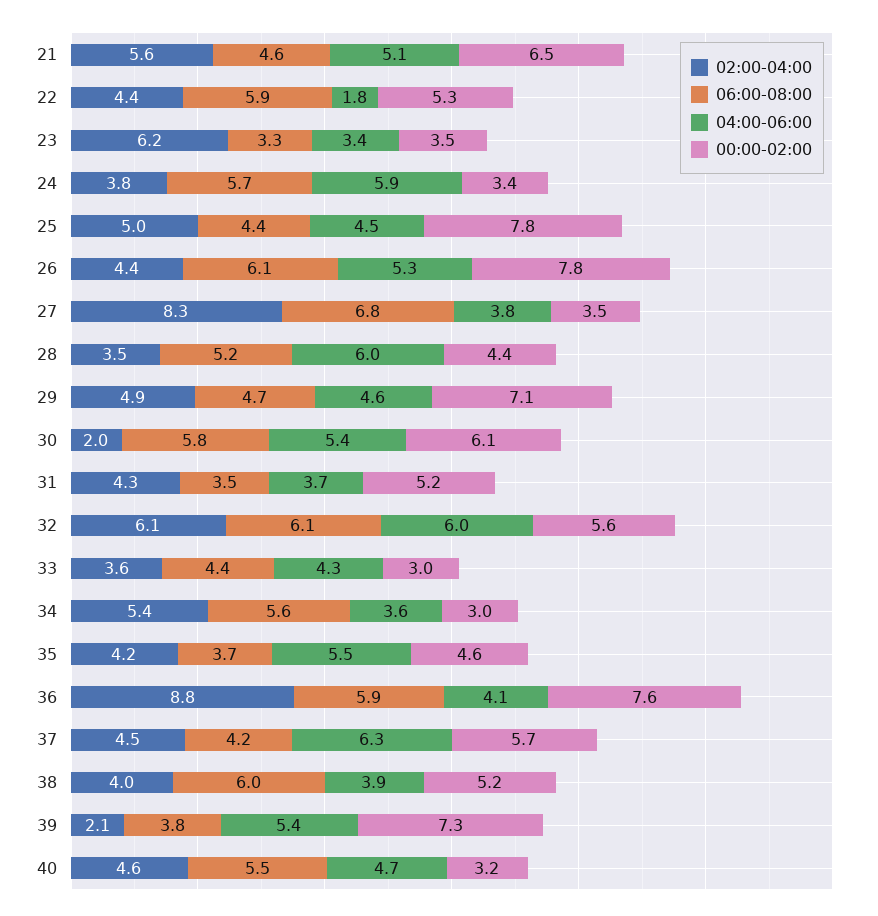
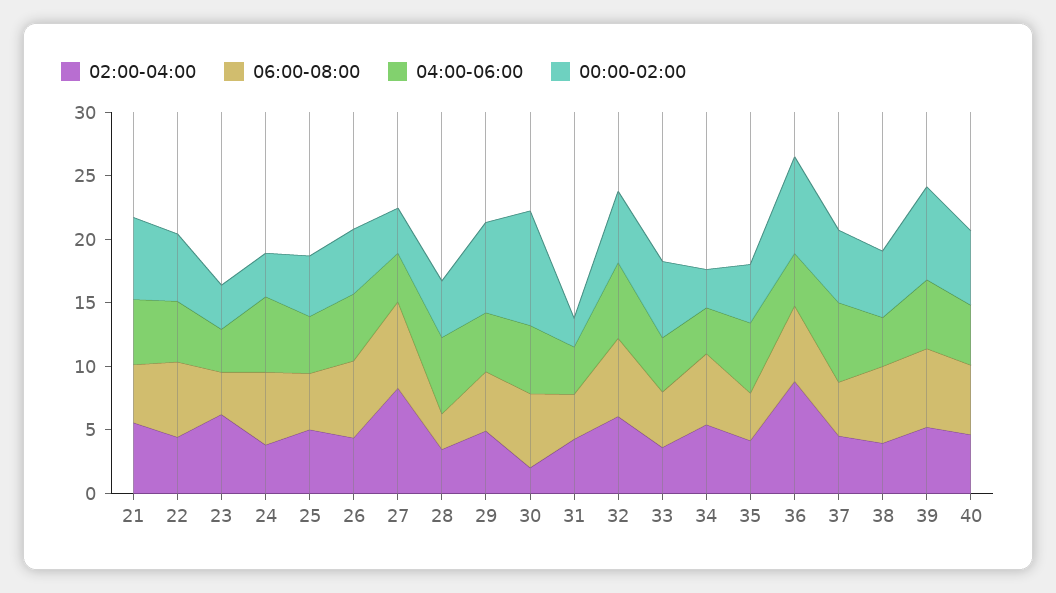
04:00-06:00, 22: 1.8 -> 5
00:00-02:00, 25: 7.8 -> 5
00:00-02:00, 26: 7.8 -> 5
06:00-08:00, 28: 5.2 -> 3
00:00-02:00, 30: 6.1 -> 9
00:00-02:00, 31: 5.2 -> 2
00:00-02:00, 33: 3 -> 6
02:00-04:00, 39: 2.1 -> 5
06:00-08:00, 39: 3.8 -> 6
00:00-02:00, 40: 3.2 -> 6

